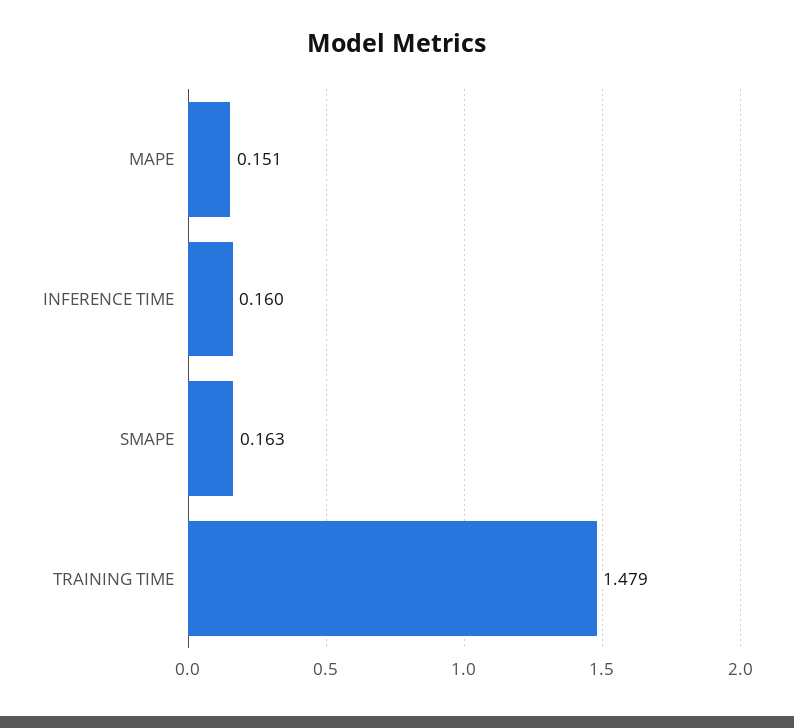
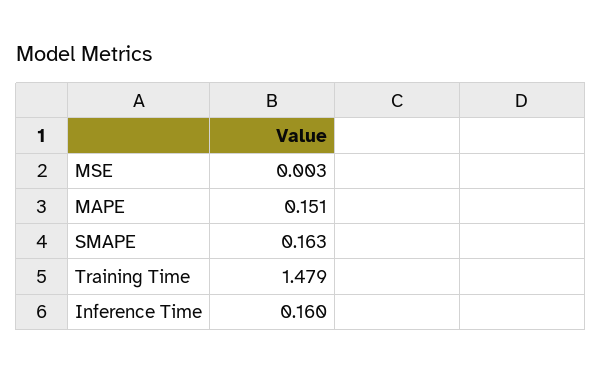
MSE: none -> 0.003

